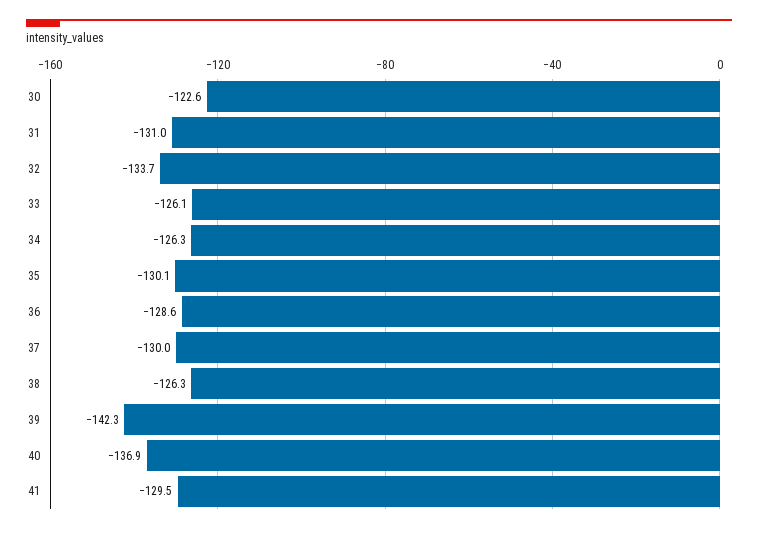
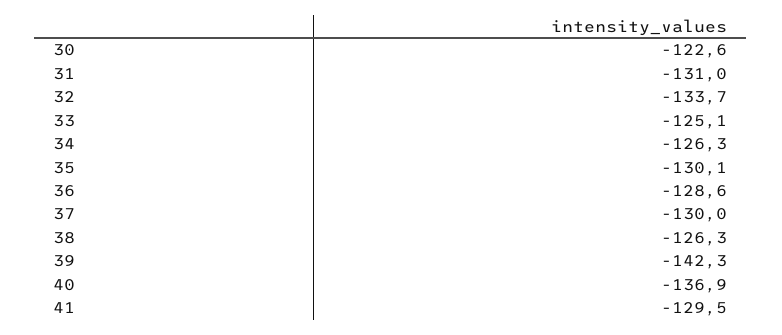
33: -126.1 -> -125.1

